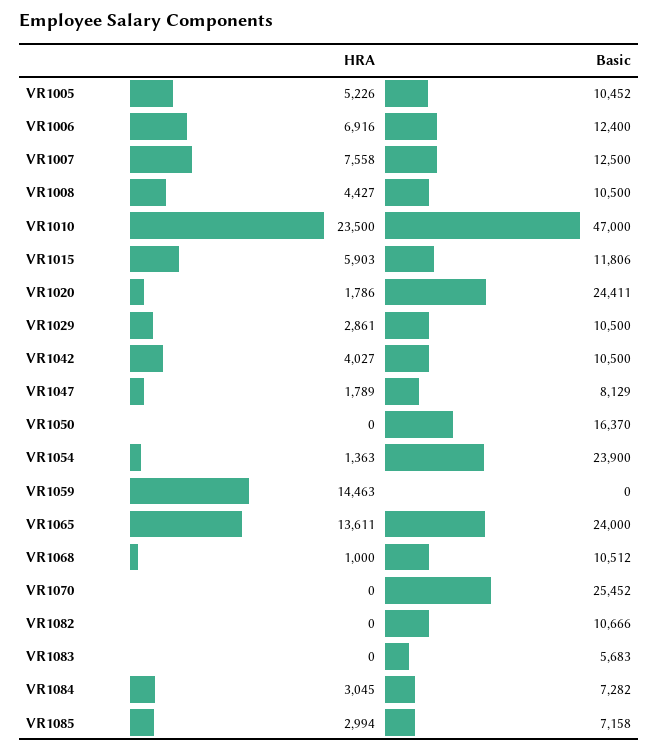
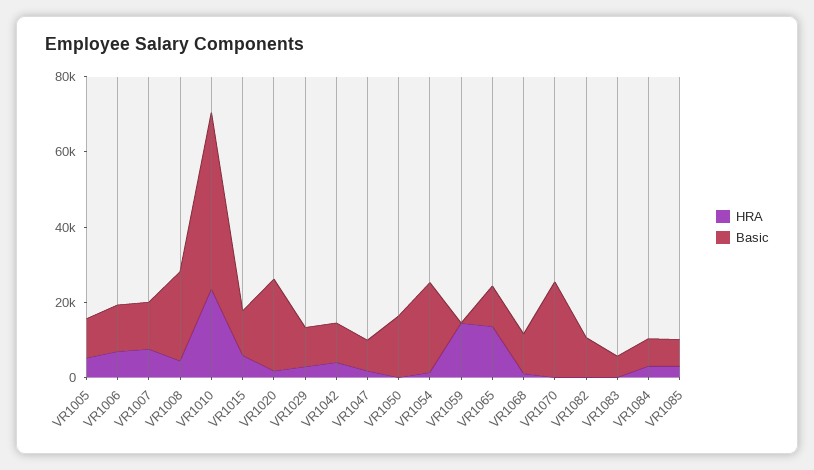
Basic, VR1008: 10500 -> 25000
Basic, VR1065: 24000 -> 10000

